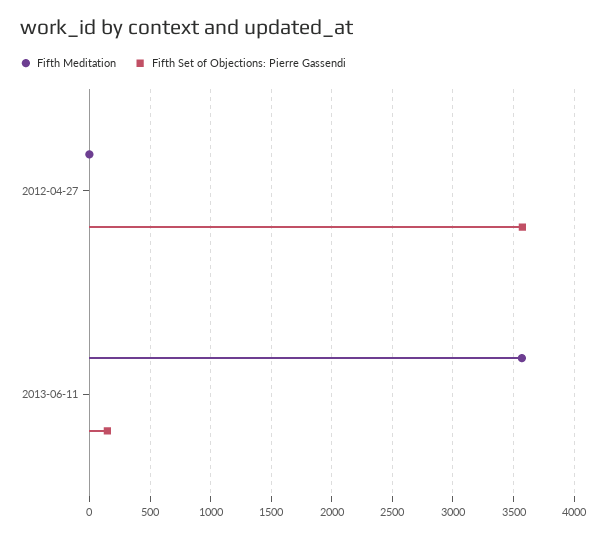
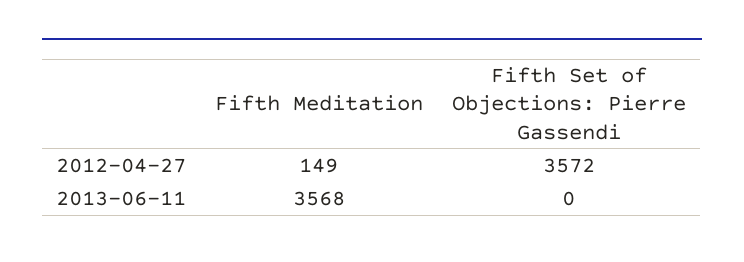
Fifth Meditation, 2012-04-27: 0 -> 149
Fifth Set of Objections: Pierre Gassendi, 2013-06-11: 150 -> 0

